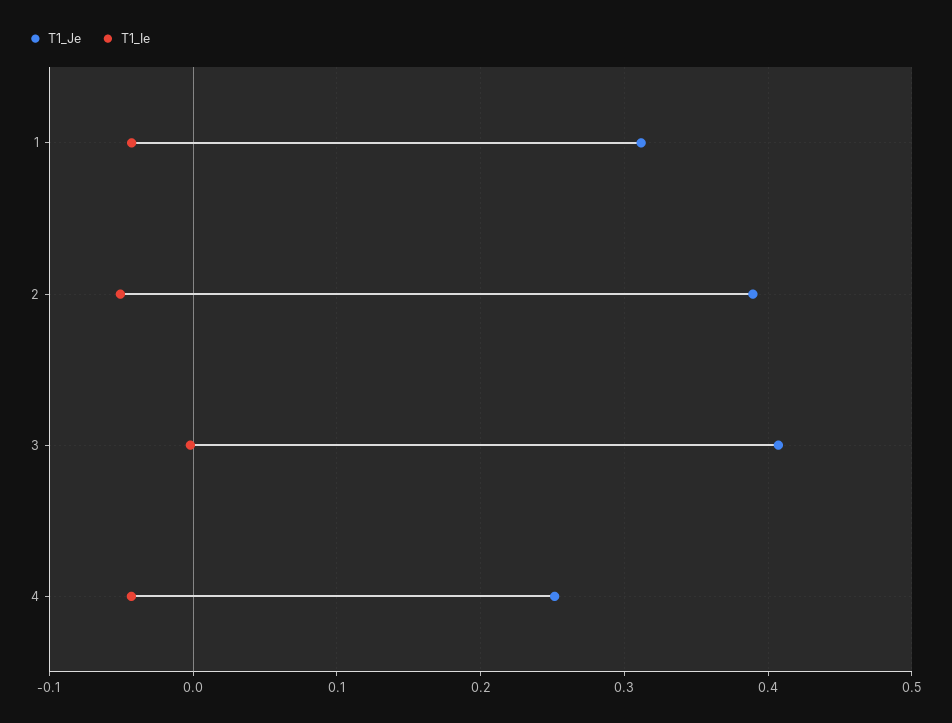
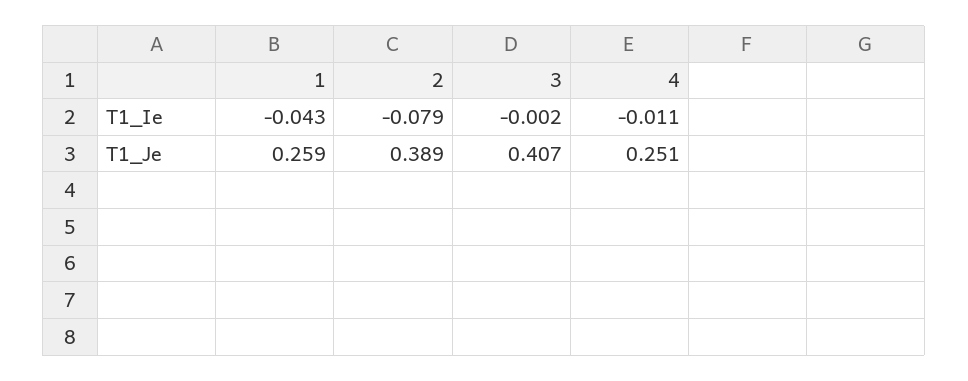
T1_Je, 1: 0.31 -> 0.259
T1_Ie, 2: -0.05 -> -0.079
T1_Ie, 4: -0.04 -> -0.011

